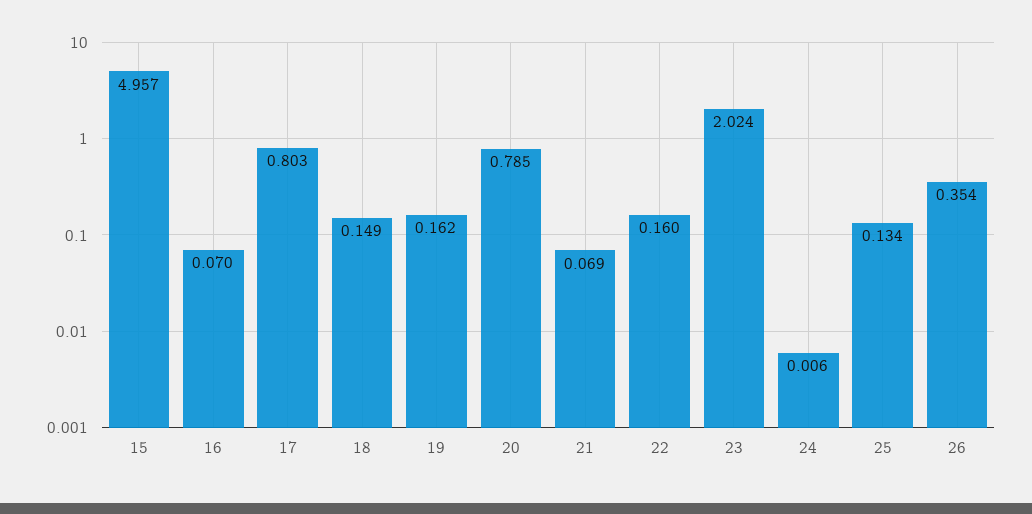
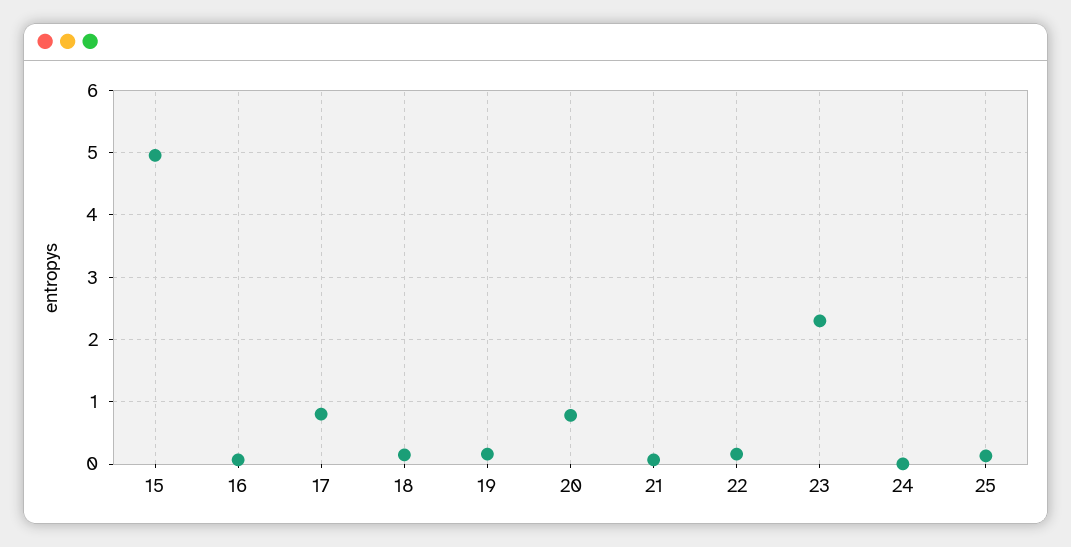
23: 2.024 -> 2.3
26: 0.354 -> none

